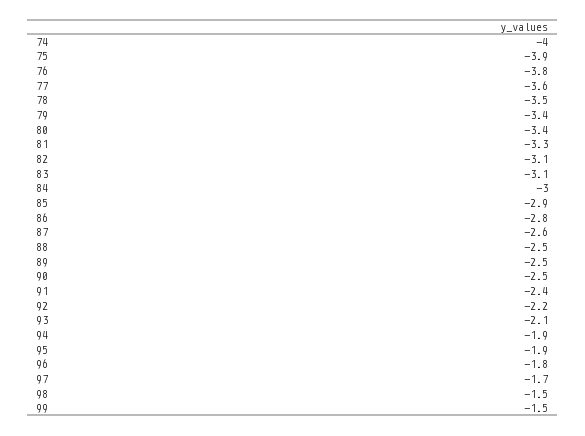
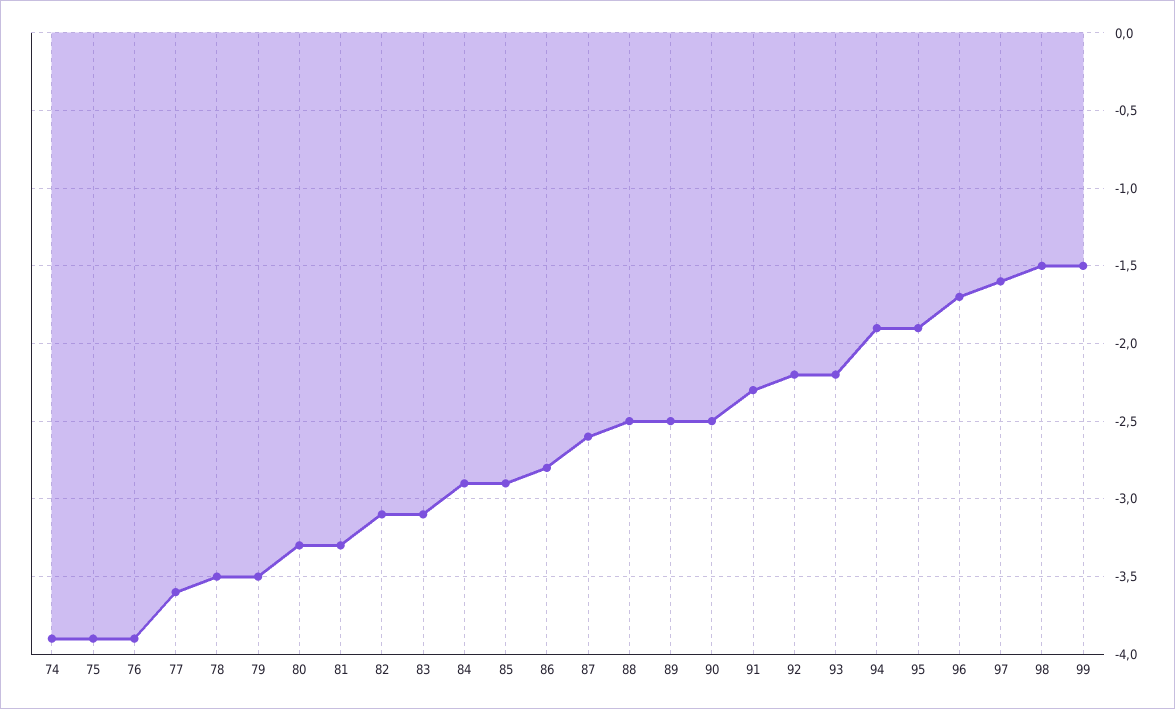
74: -4 -> -3.9
76: -3.8 -> -3.9
79: -3.4 -> -3.5
80: -3.4 -> -3.3
84: -3 -> -2.9
91: -2.4 -> -2.3
93: -2.1 -> -2.2
96: -1.8 -> -1.7
97: -1.7 -> -1.6

